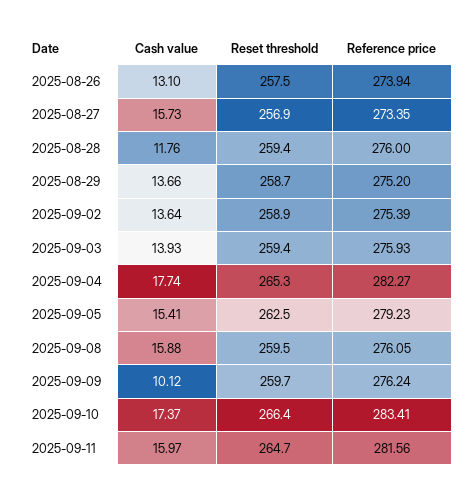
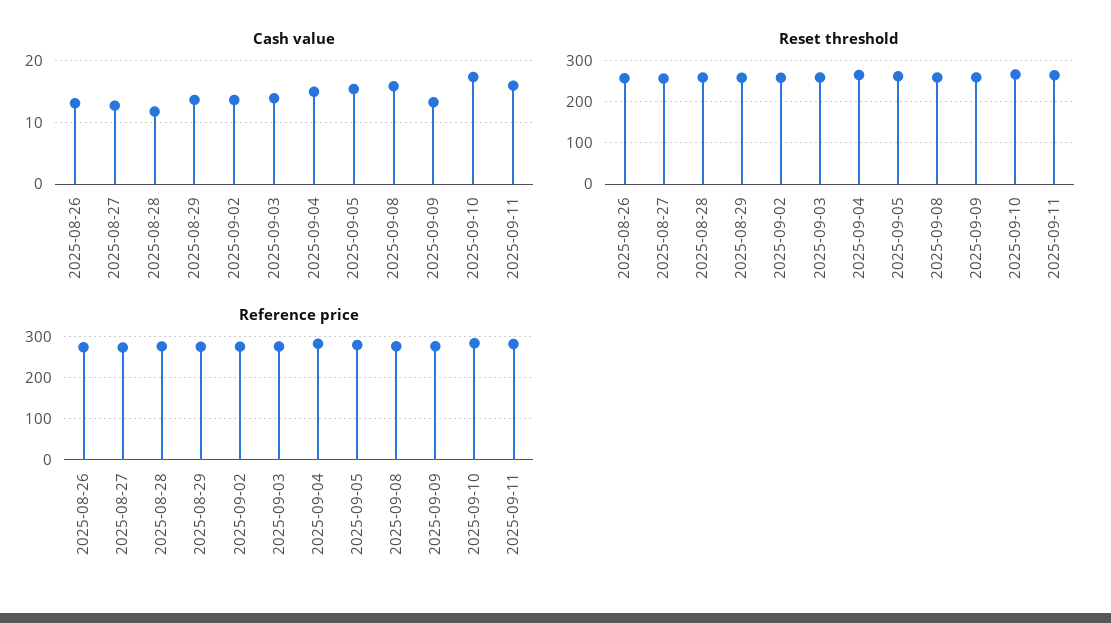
Cash value, 2025-08-27: 15.73 -> 13
Cash value, 2025-09-04: 17.74 -> 15
Cash value, 2025-09-09: 10.12 -> 13

